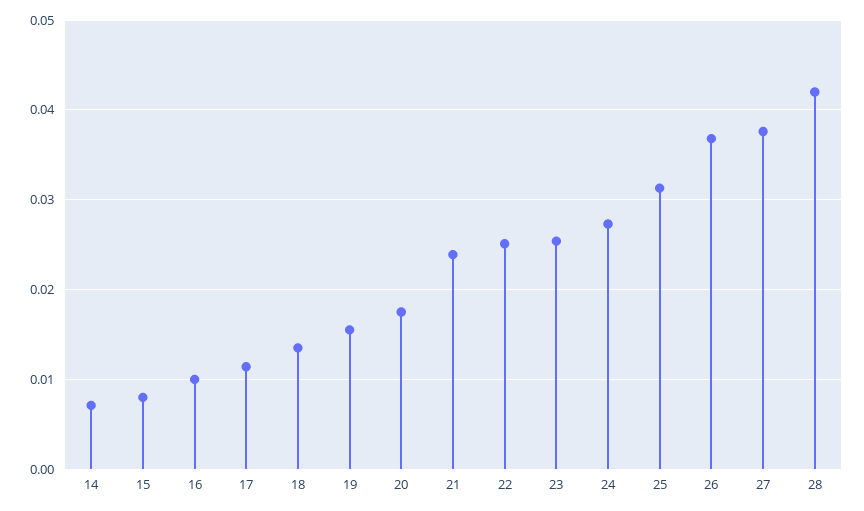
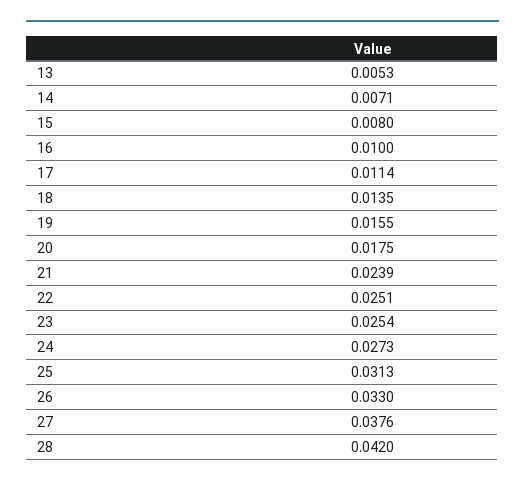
26: 0.037 -> 0.033
13: none -> 0.0053

